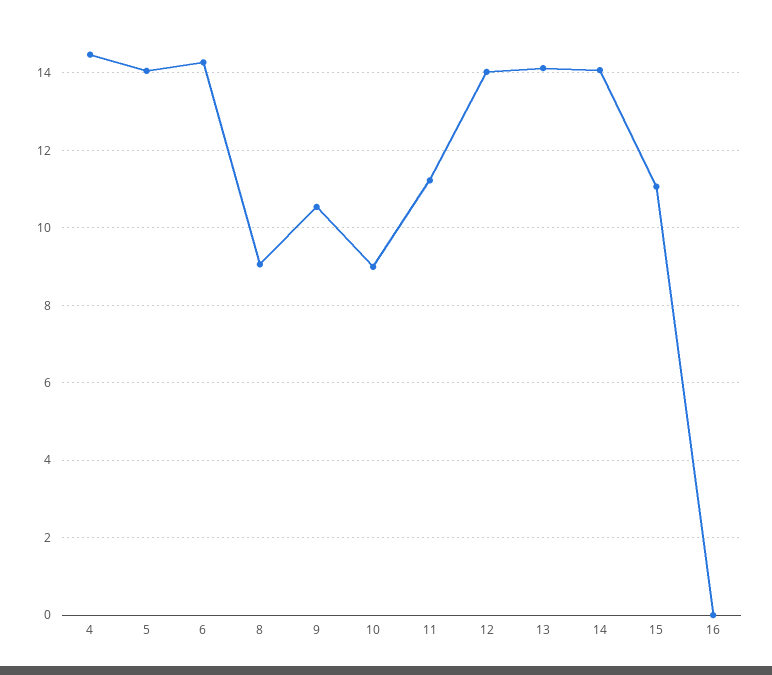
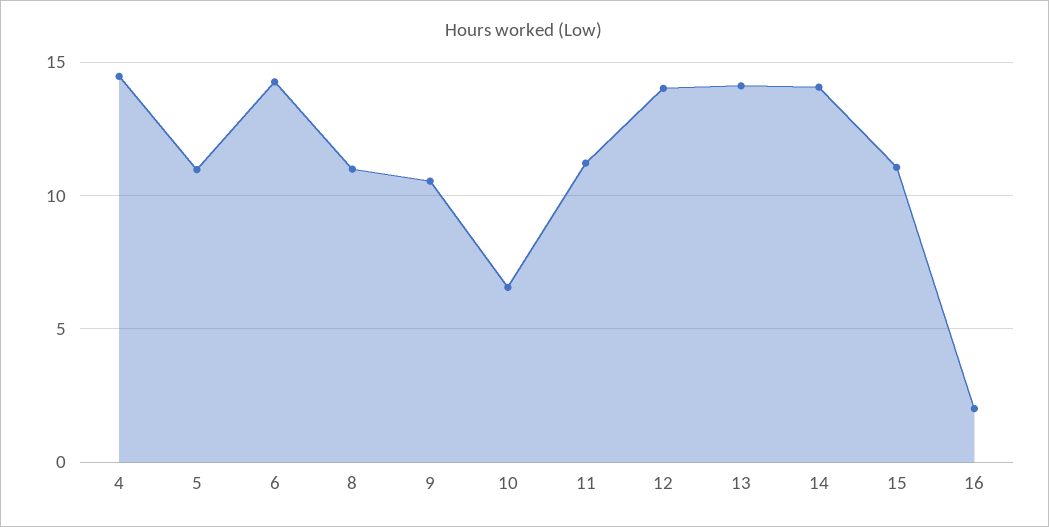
5: 14 -> 11
8: 9 -> 11
10: 9 -> 6.5
16: 0 -> 2

